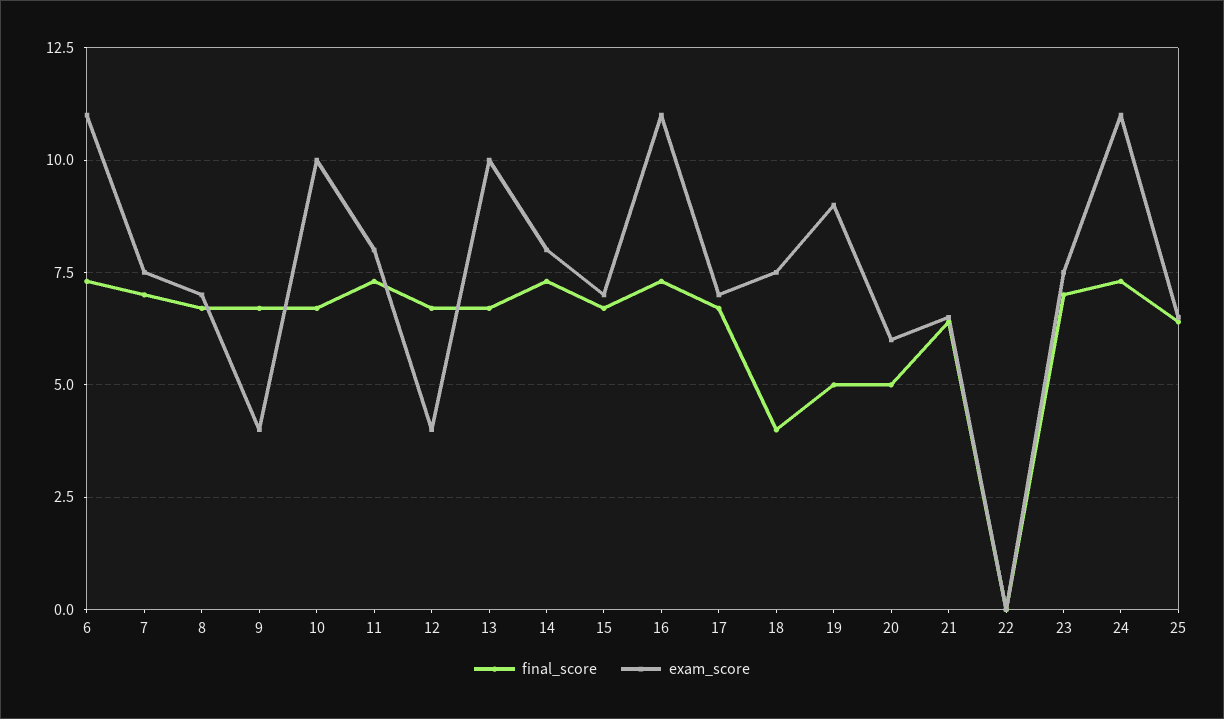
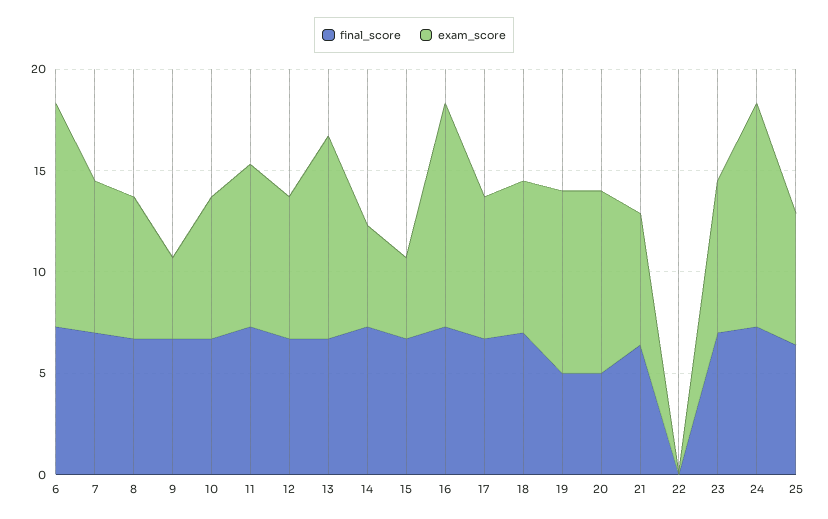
exam_score, 10: 10 -> 7
exam_score, 12: 4 -> 7
exam_score, 14: 8 -> 5
exam_score, 15: 7 -> 4
final_score, 18: 4 -> 7
exam_score, 20: 6 -> 9

